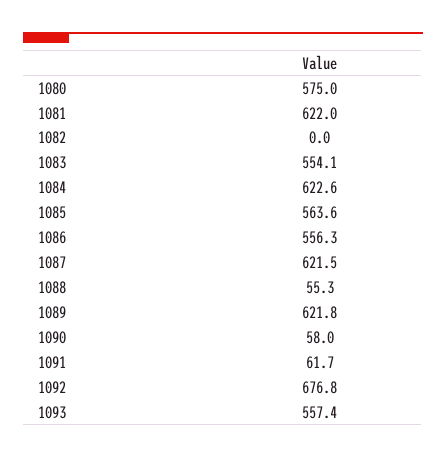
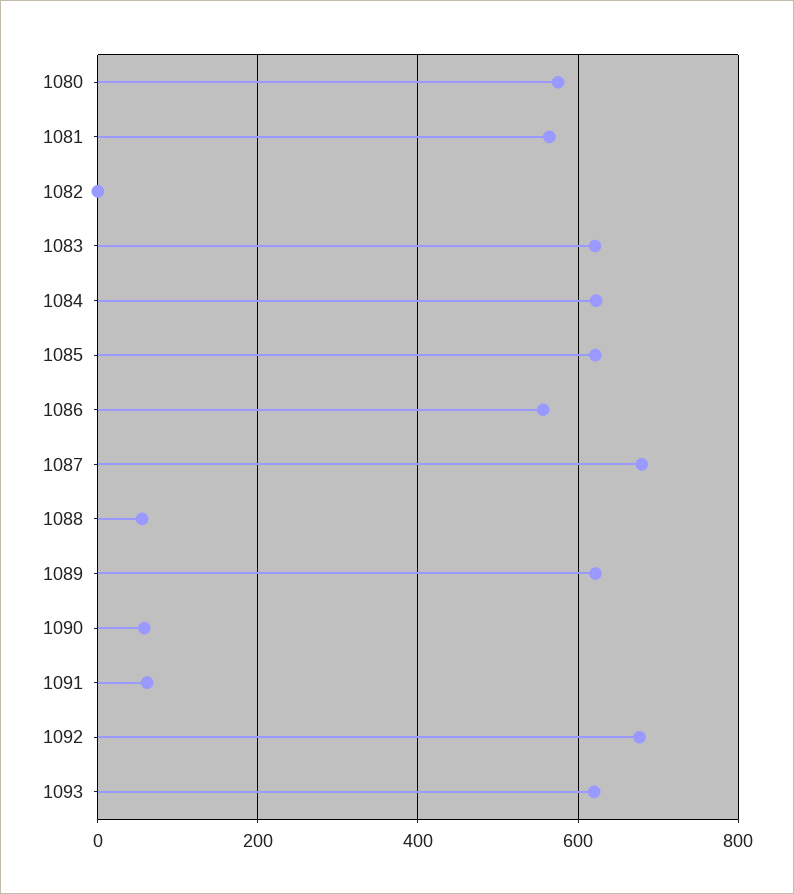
1081: 622 -> 560
1083: 554.1 -> 620
1085: 563.6 -> 620
1087: 621.5 -> 680
1093: 557.4 -> 620

